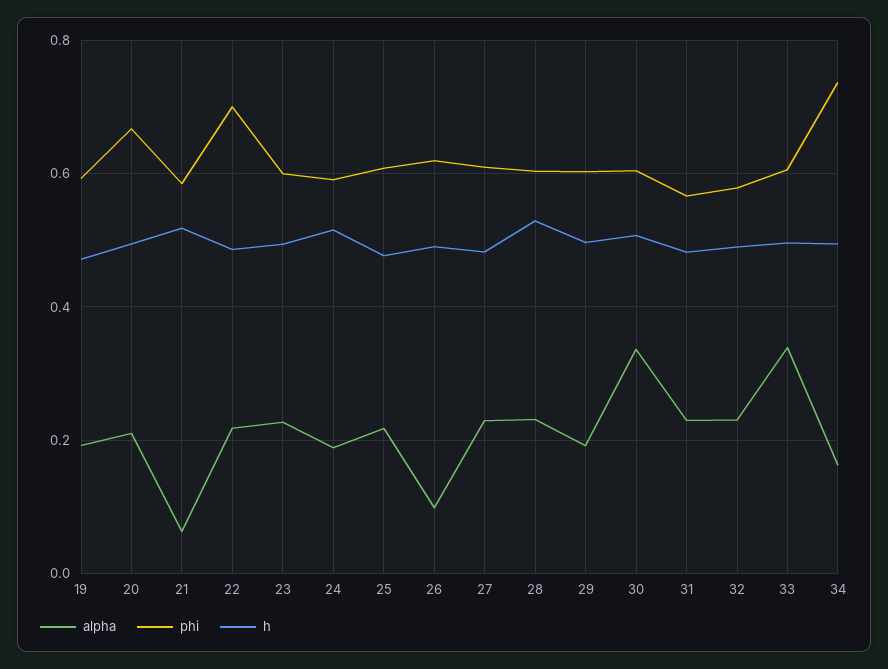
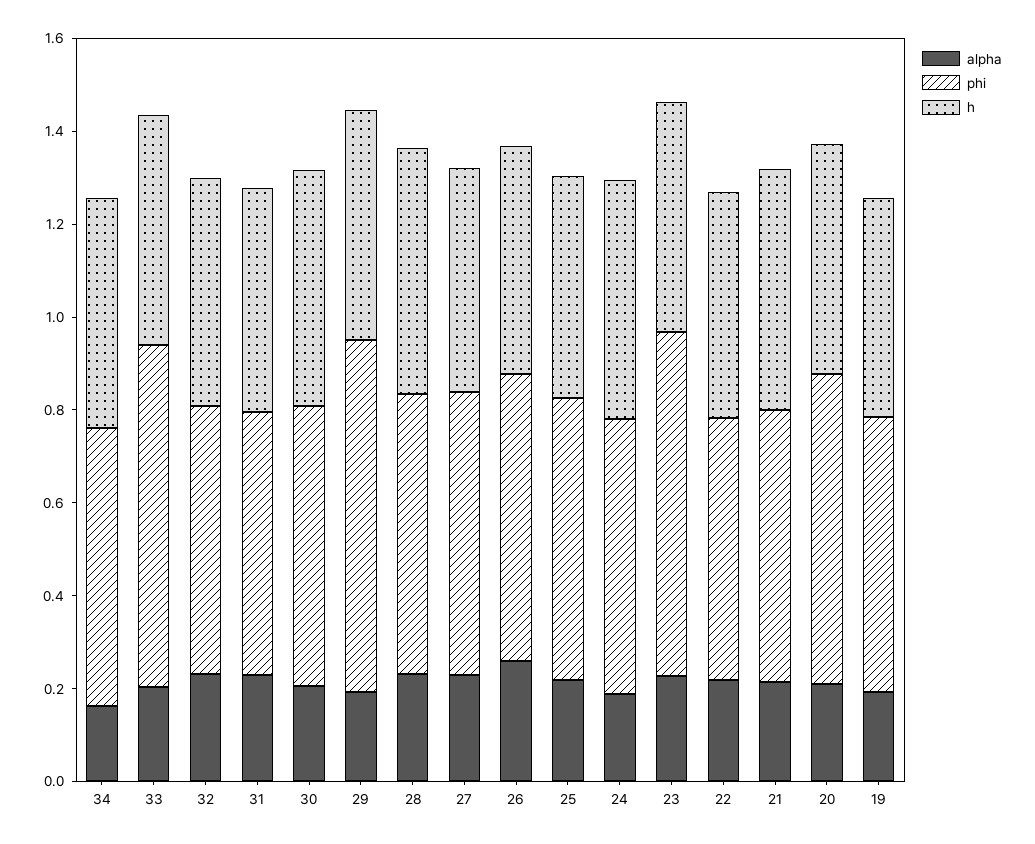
alpha, 21: 0.06 -> 0.2
phi, 22: 0.7 -> 0.55
phi, 23: 0.6 -> 0.75
alpha, 26: 0.1 -> 0.25
phi, 29: 0.6 -> 0.75
alpha, 30: 0.34 -> 0.2
alpha, 33: 0.34 -> 0.2
phi, 33: 0.6 -> 0.75
phi, 34: 0.74 -> 0.6

